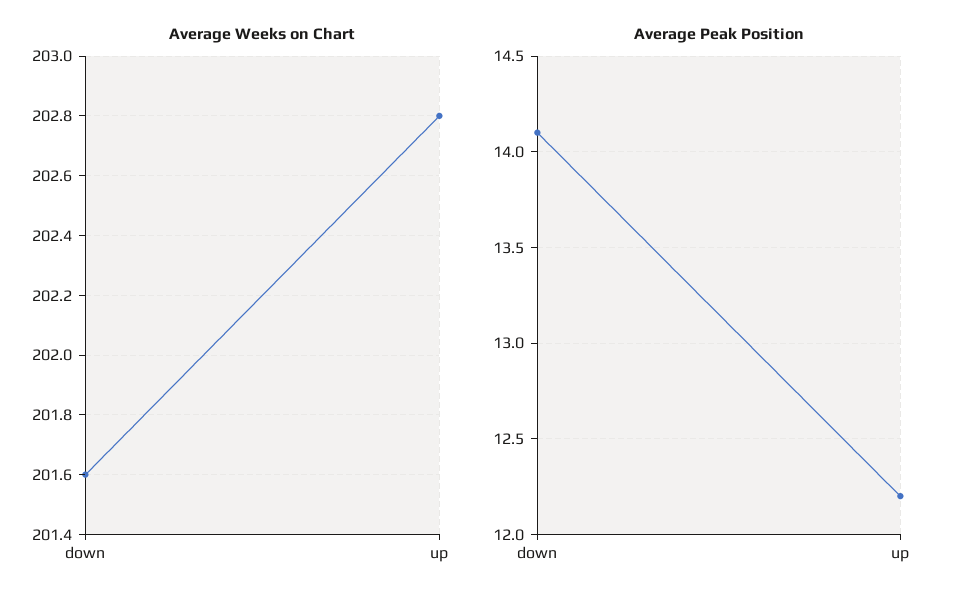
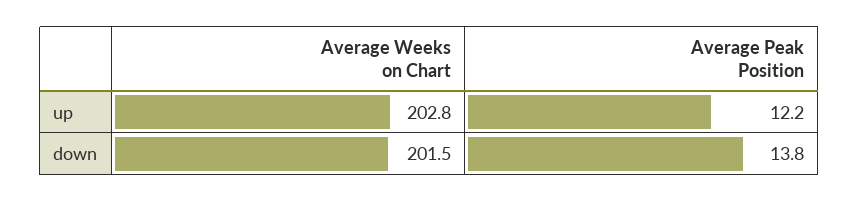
Average Weeks on Chart, down: 201.6 -> 201.5
Average Peak Position, down: 14.1 -> 13.8

